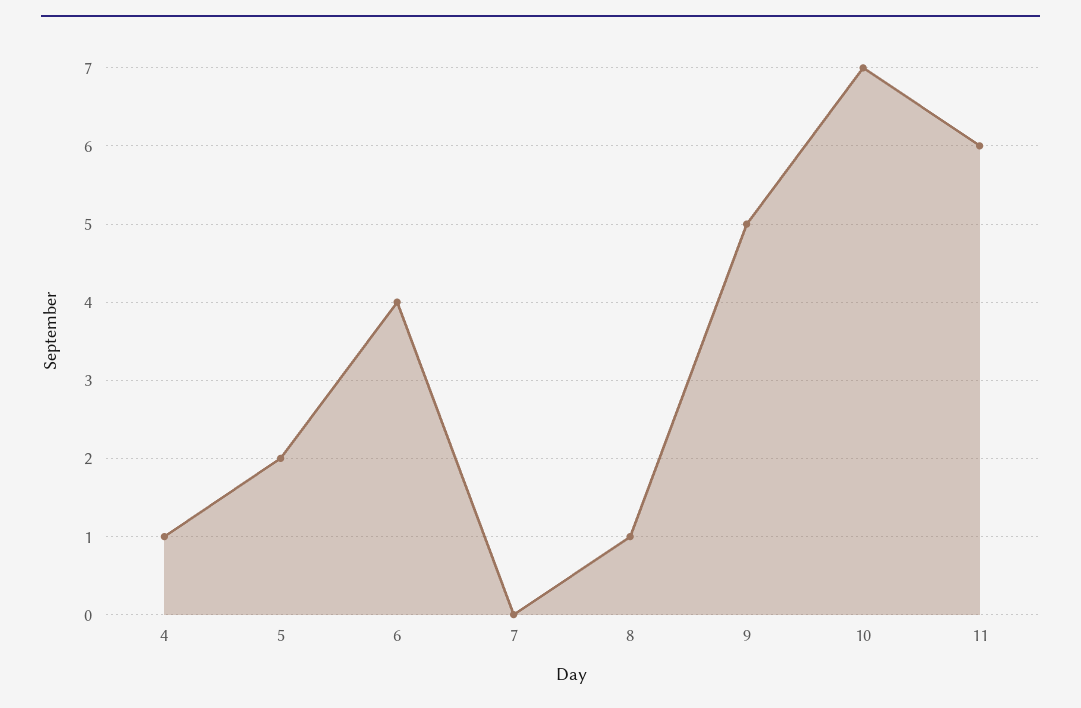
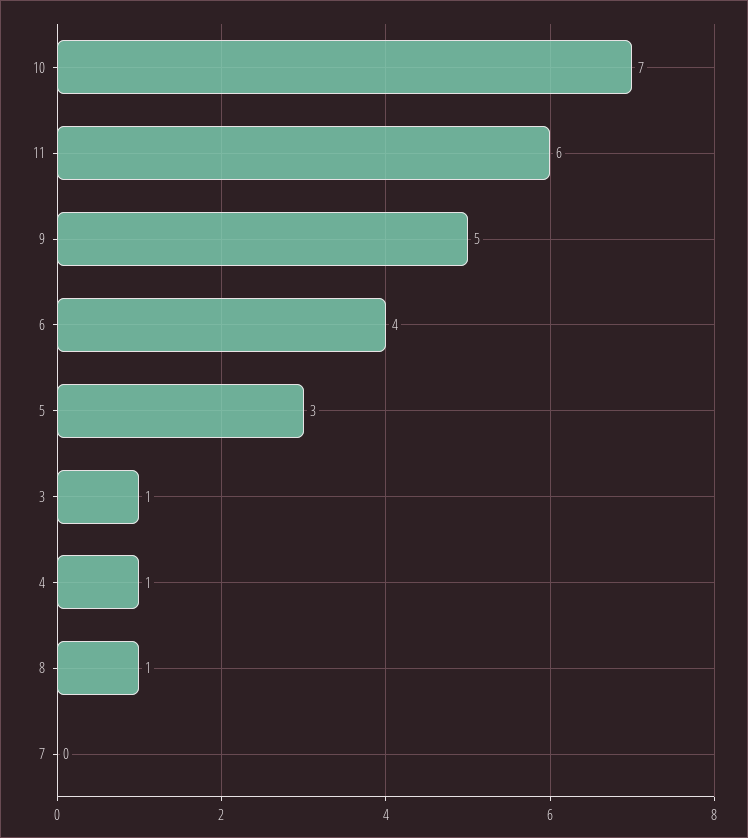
5: 2 -> 3
3: none -> 1

